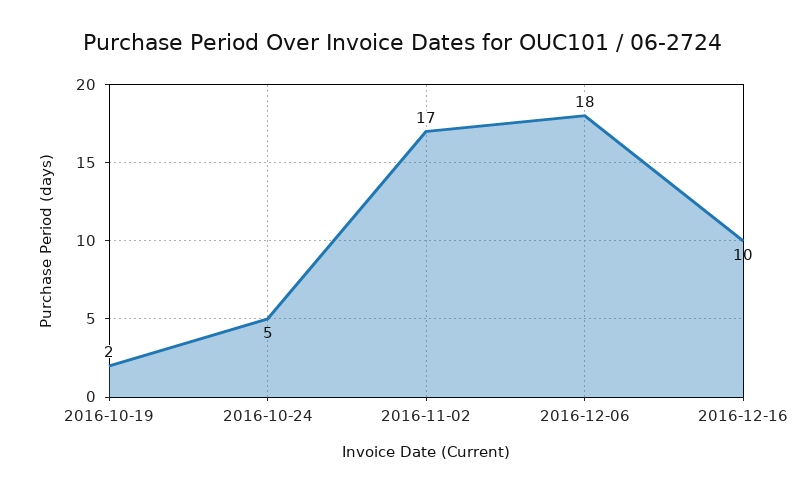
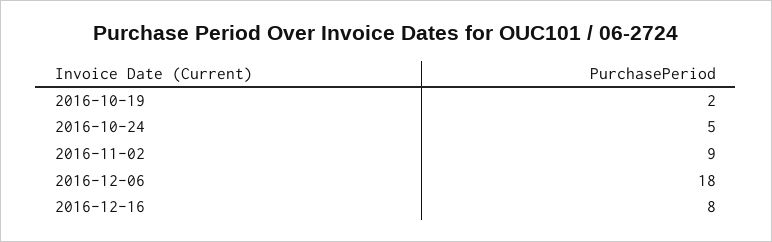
2016-11-02: 17 -> 9
2016-12-16: 10 -> 8

